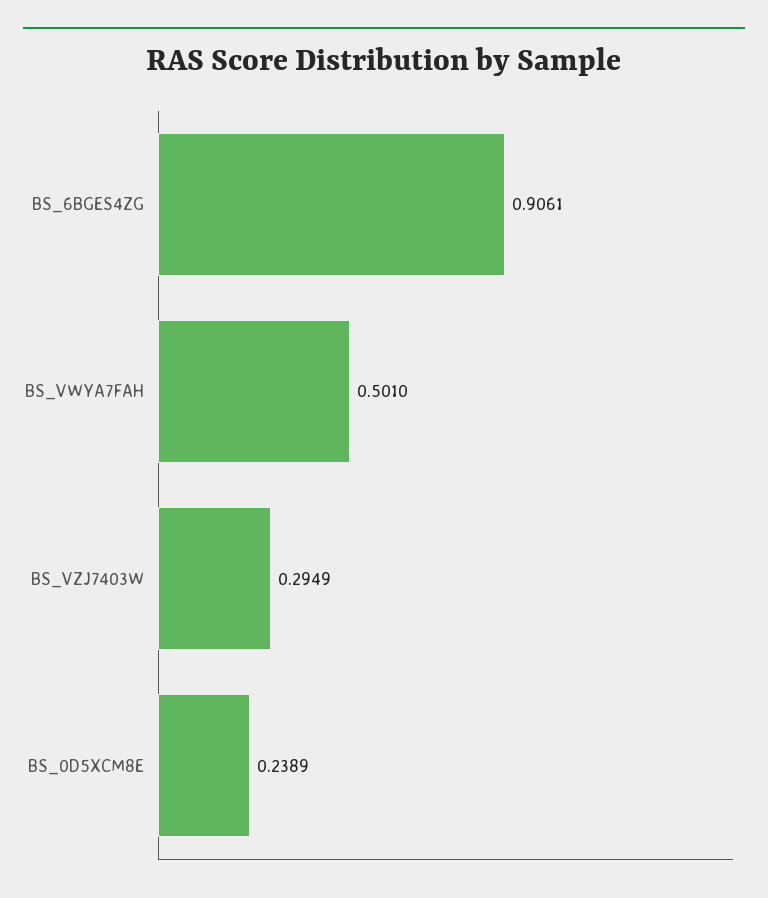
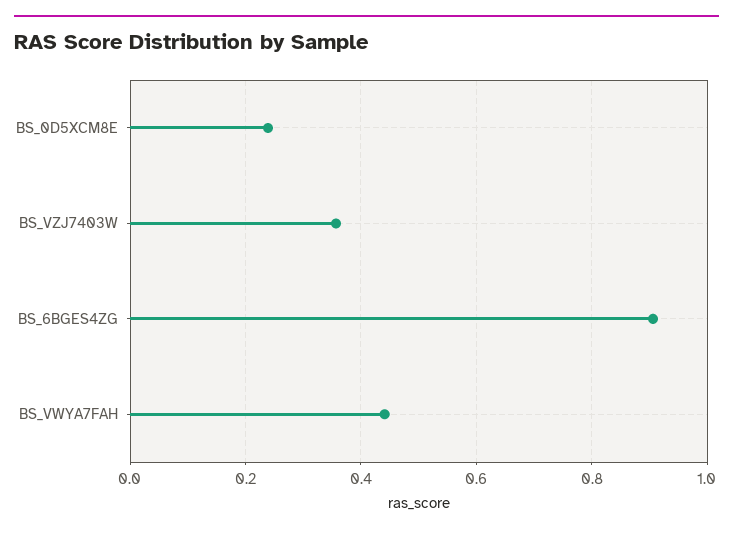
BS_VWYA7FAH: 0.501 -> 0.44
BS_VZJ7403W: 0.2949 -> 0.36

